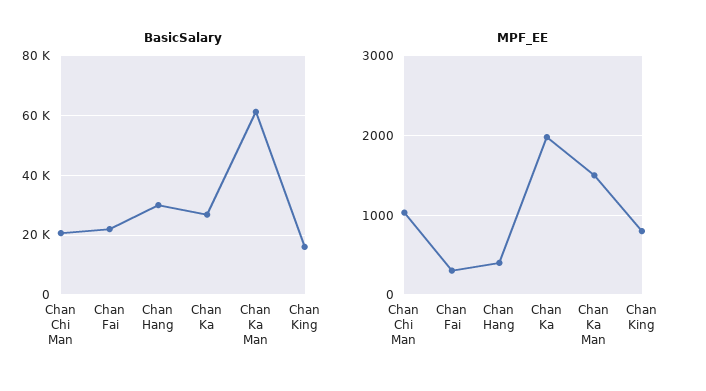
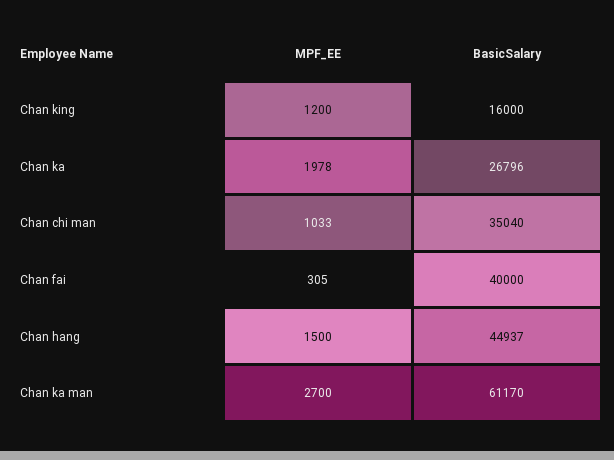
BasicSalary, Chan Chi Man: 20000 -> 35040
BasicSalary, Chan Fai: 22500 -> 40000
BasicSalary, Chan Hang: 30000 -> 44937
MPF_EE, Chan Hang: 400 -> 1500
MPF_EE, Chan Ka Man: 1500 -> 2700
MPF_EE, Chan King: 800 -> 1200

